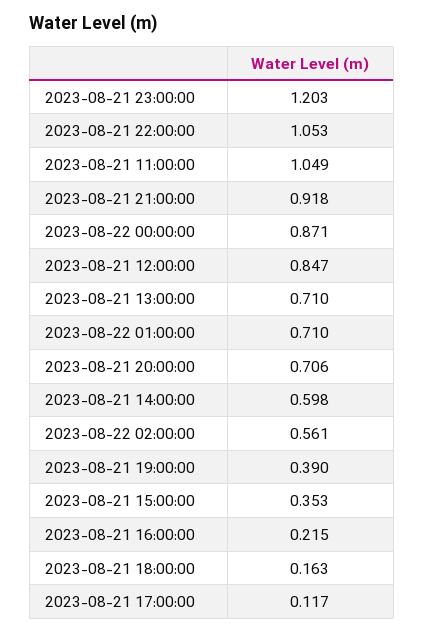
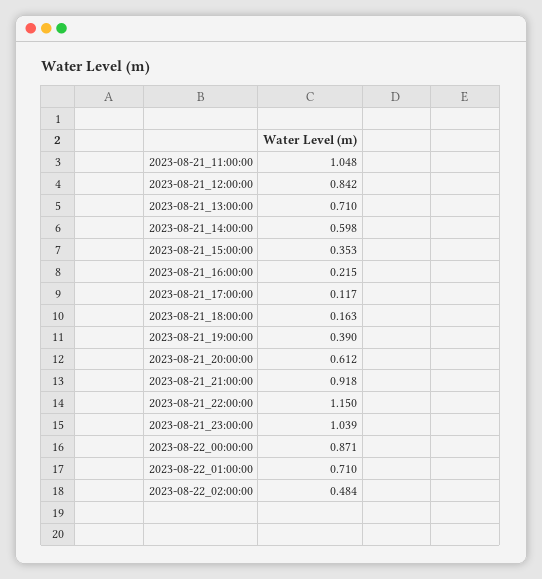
2023-08-21 23:00:00: 1.203 -> 1.039
2023-08-21 22:00:00: 1.053 -> 1.15
2023-08-21 11:00:00: 1.049 -> 1.048
2023-08-21 12:00:00: 0.847 -> 0.842
2023-08-21 20:00:00: 0.706 -> 0.612
2023-08-22 02:00:00: 0.561 -> 0.484

